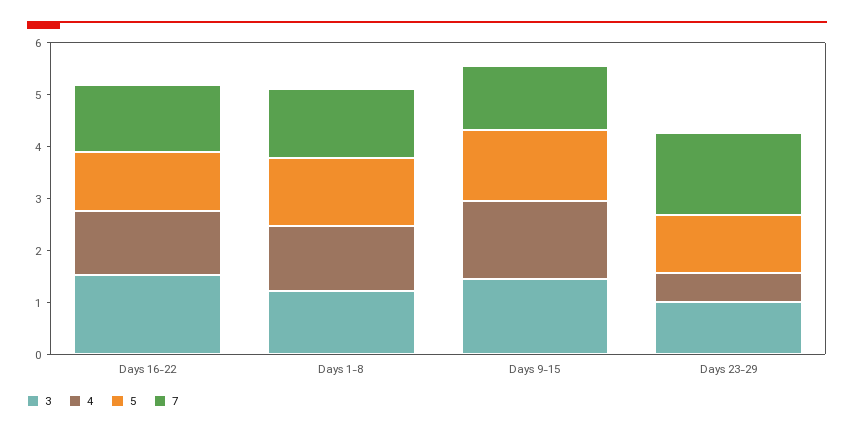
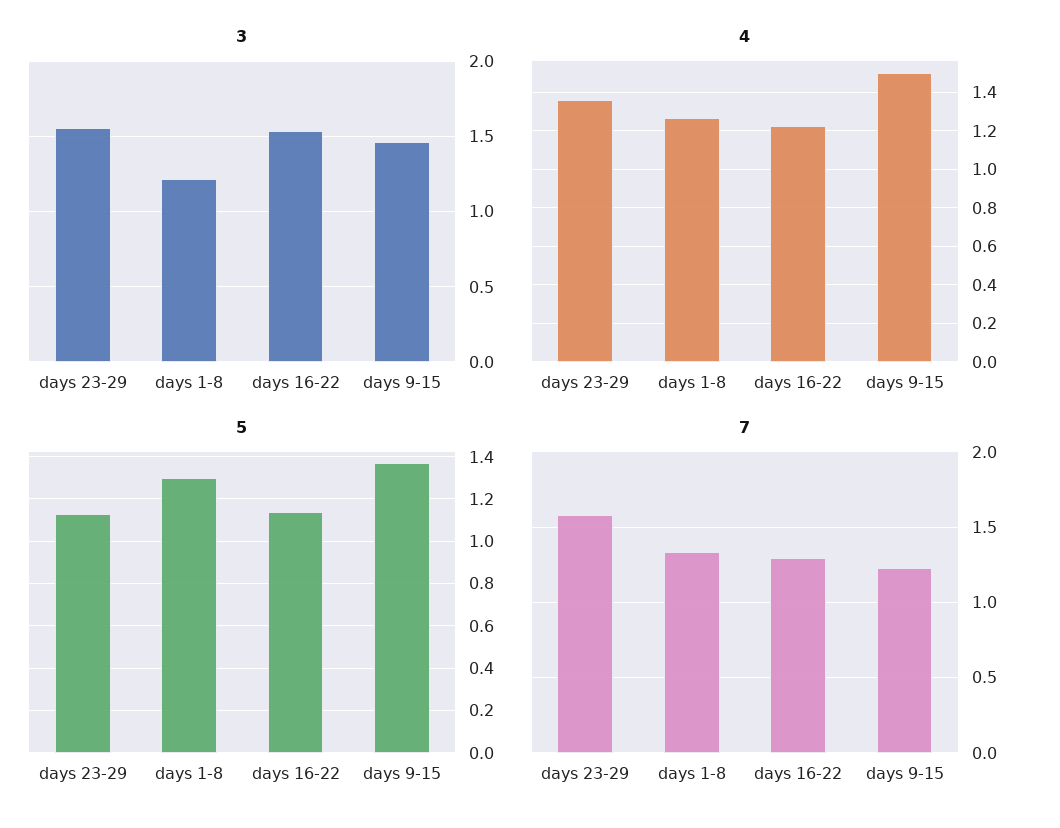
3, Days 23-29: 1 -> 1.55
4, Days 23-29: 0.6 -> 1.35

